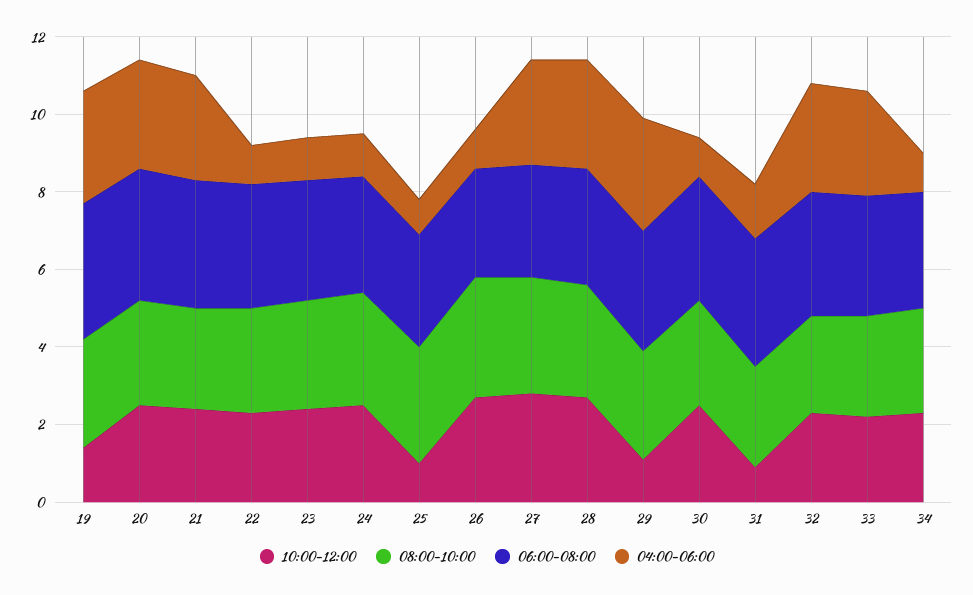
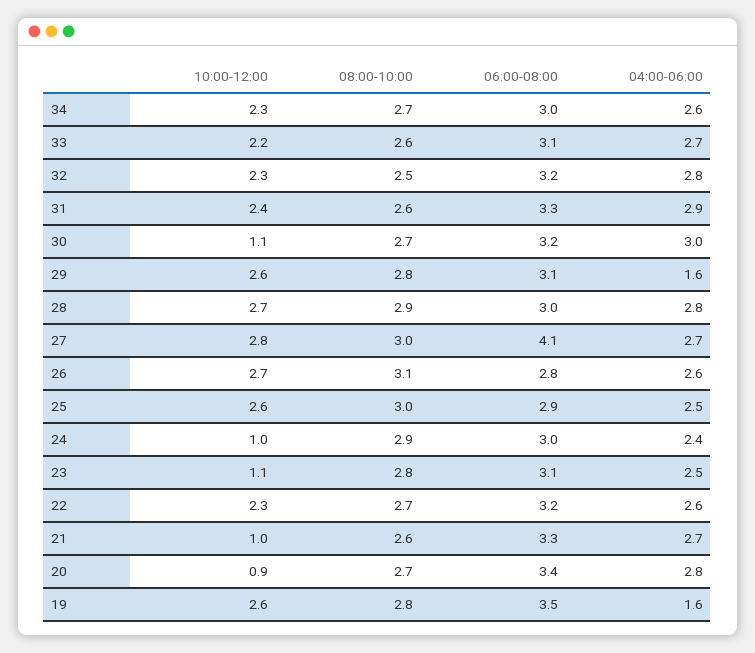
10:00-12:00, 19: 1.5 -> 2.6
04:00-06:00, 19: 3 -> 1.6
10:00-12:00, 20: 2.5 -> 0.9
10:00-12:00, 21: 2.5 -> 1
04:00-06:00, 22: 1 -> 2.6
10:00-12:00, 23: 2.5 -> 1.1
04:00-06:00, 23: 1 -> 2.5
10:00-12:00, 24: 2.5 -> 1
04:00-06:00, 24: 1 -> 2.4
10:00-12:00, 25: 1 -> 2.6
04:00-06:00, 25: 1 -> 2.5
04:00-06:00, 26: 1 -> 2.6
06:00-08:00, 27: 3 -> 4.1
10:00-12:00, 29: 1 -> 2.6
04:00-06:00, 29: 3 -> 1.6
10:00-12:00, 30: 2.5 -> 1.1
04:00-06:00, 30: 1 -> 3
10:00-12:00, 31: 1 -> 2.4
04:00-06:00, 31: 1.5 -> 2.9
04:00-06:00, 34: 1 -> 2.6

